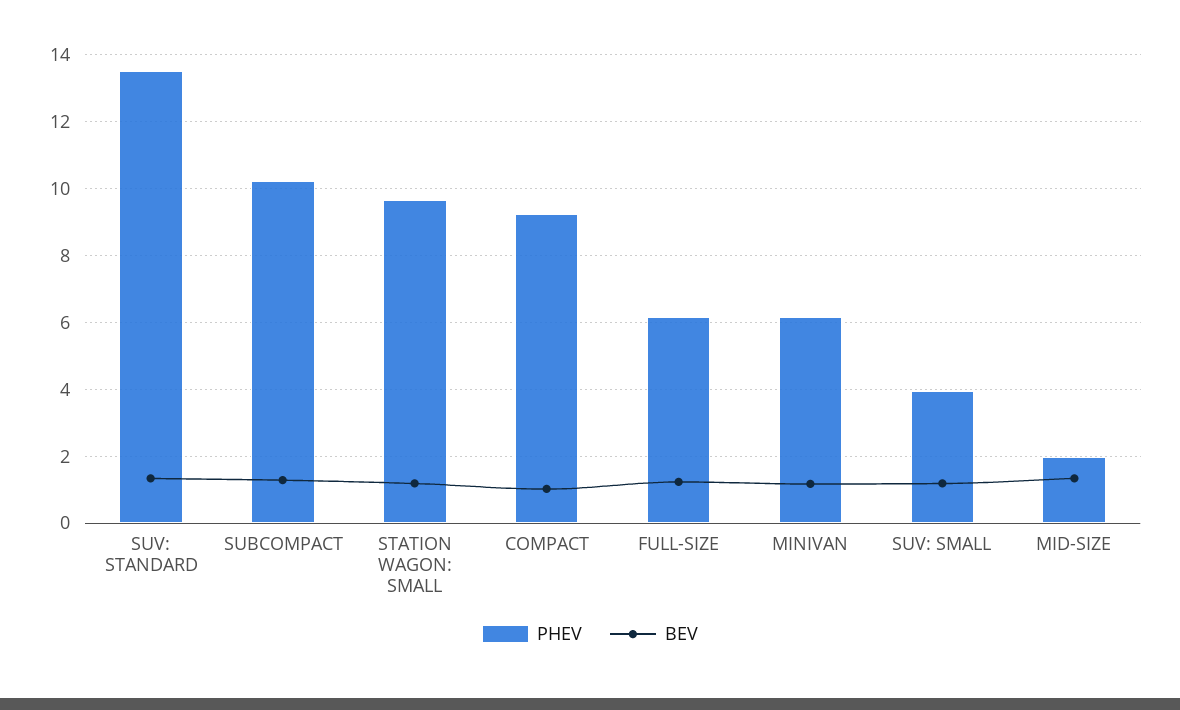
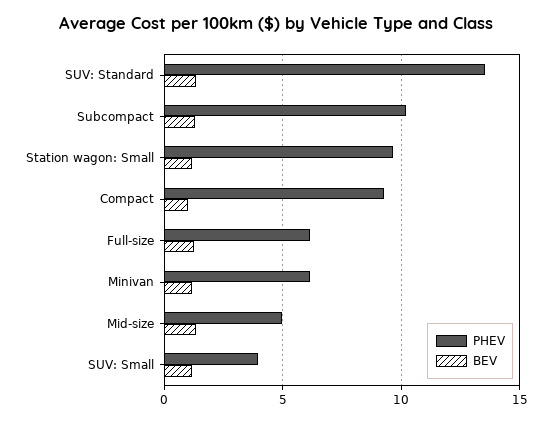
PHEV, MID-SIZE: 2 -> 5

